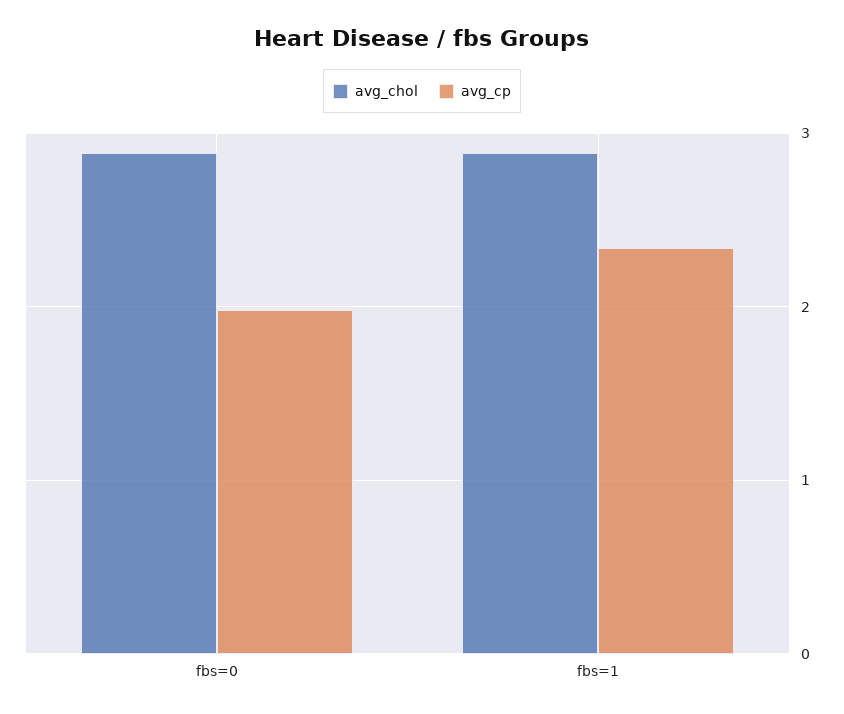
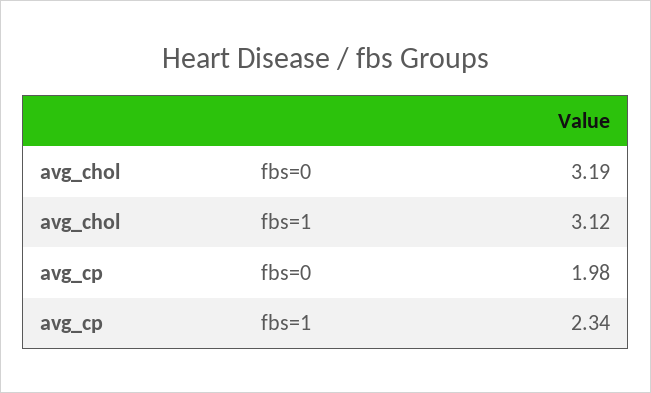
avg_chol, fbs=0: 2.9 -> 3.19
avg_chol, fbs=1: 2.9 -> 3.12

